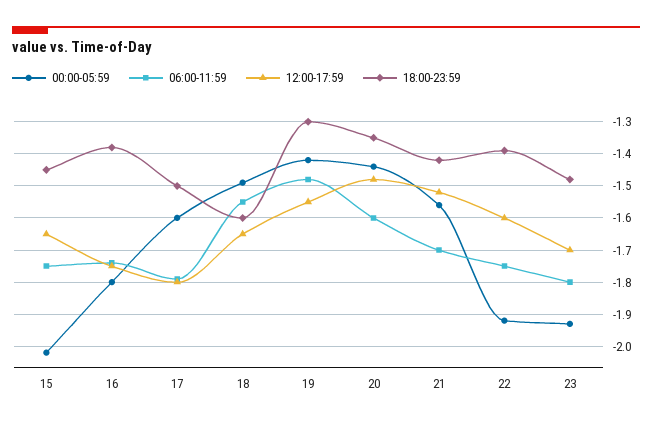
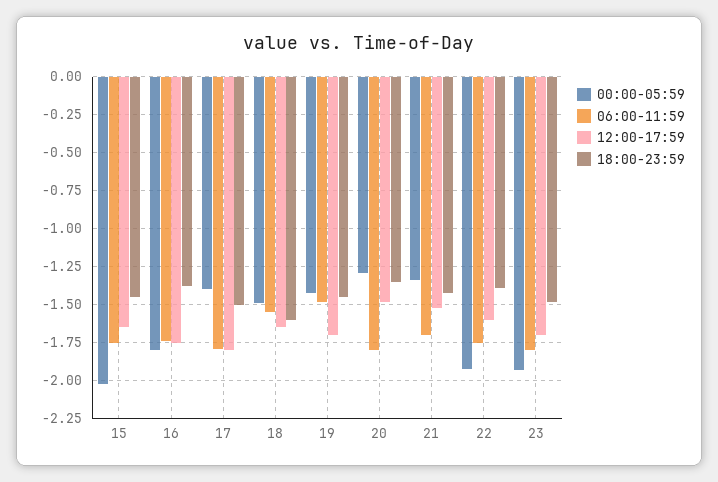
00:00-05:59, 17: -1.6 -> -1.4
12:00-17:59, 19: -1.55 -> -1.7
18:00-23:59, 19: -1.3 -> -1.45
00:00-05:59, 20: -1.45 -> -1.3
06:00-11:59, 20: -1.6 -> -1.8
00:00-05:59, 21: -1.55 -> -1.35

